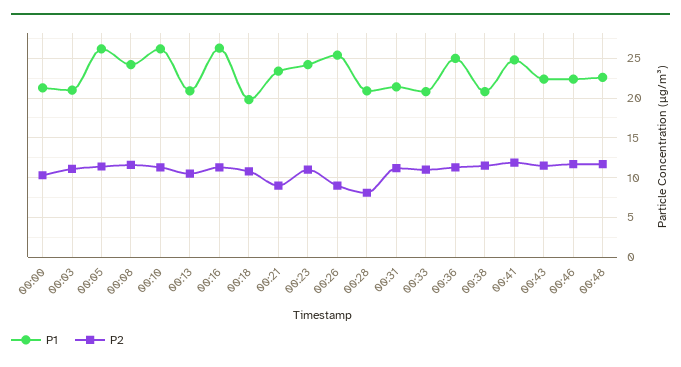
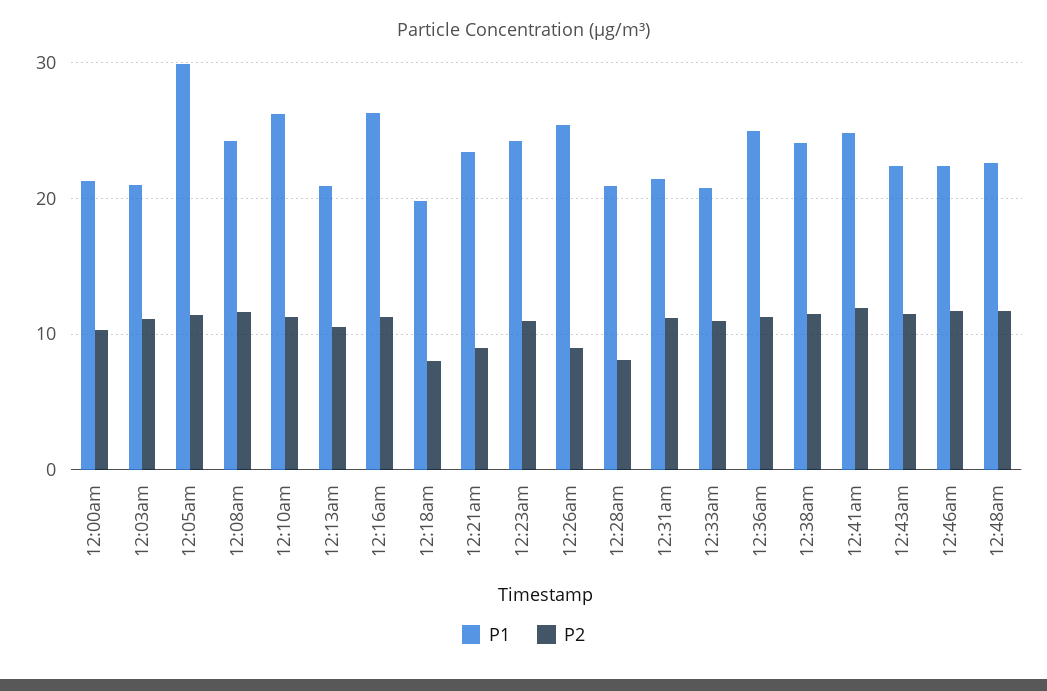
P1, 00:05: 26 -> 30
P2, 00:18: 11 -> 8
P1, 00:38: 21 -> 24

